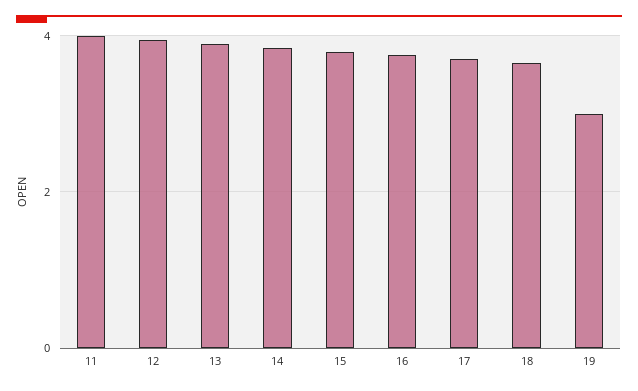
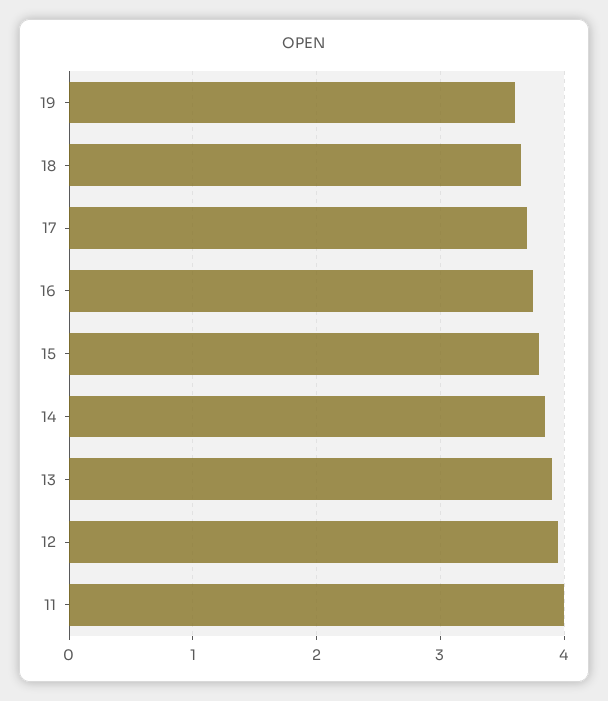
19: 3 -> 3.6

